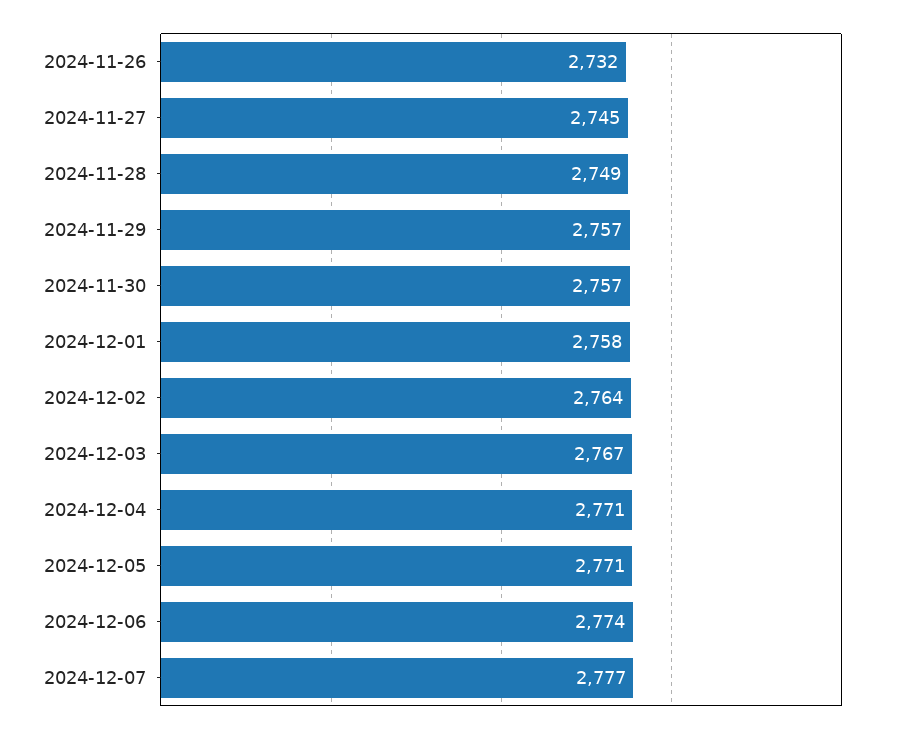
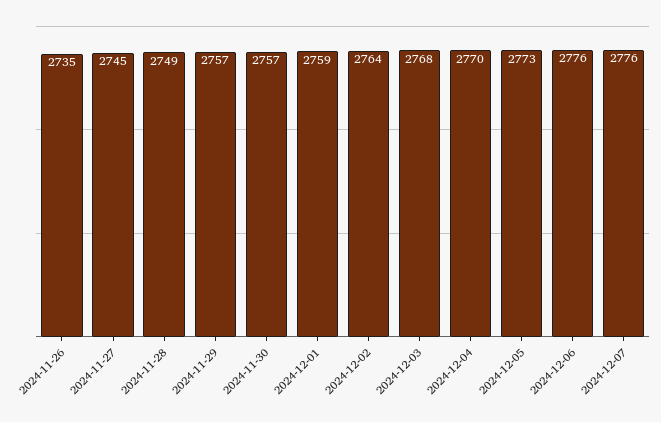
2024-11-26: 2732 -> 2735
2024-12-01: 2758 -> 2759
2024-12-03: 2767 -> 2768
2024-12-04: 2771 -> 2770
2024-12-05: 2771 -> 2773
2024-12-06: 2774 -> 2776
2024-12-07: 2777 -> 2776

